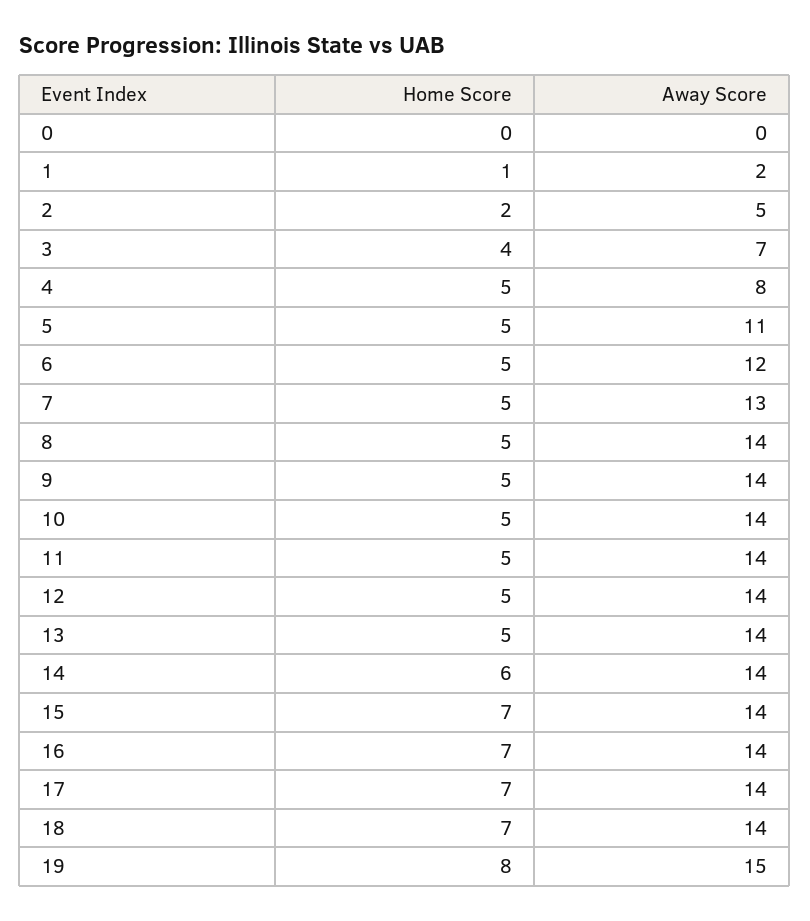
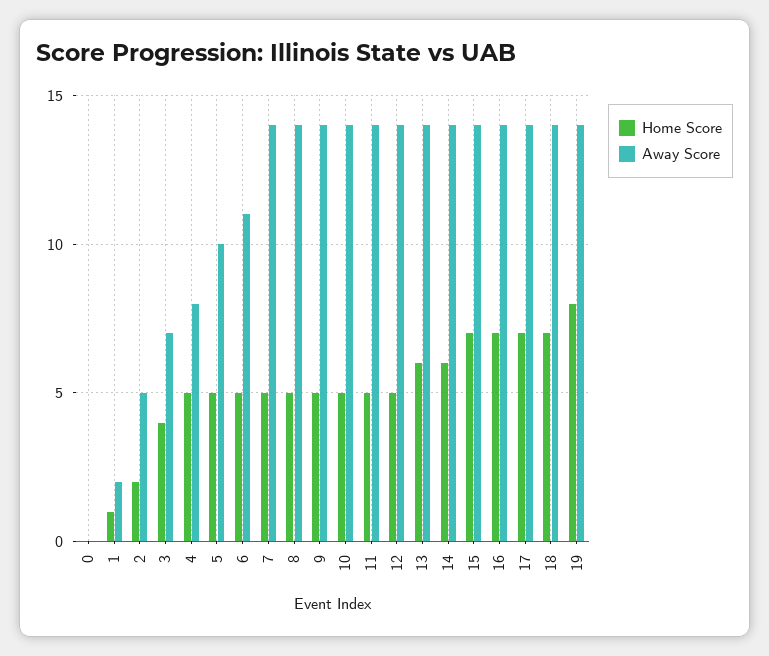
Away Score, 5: 11 -> 10
Away Score, 6: 12 -> 11
Away Score, 7: 13 -> 14
Home Score, 13: 5 -> 6
Away Score, 19: 15 -> 14

